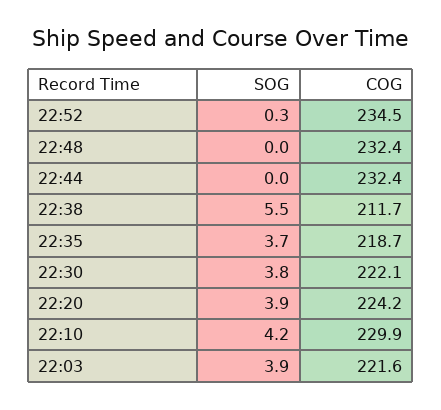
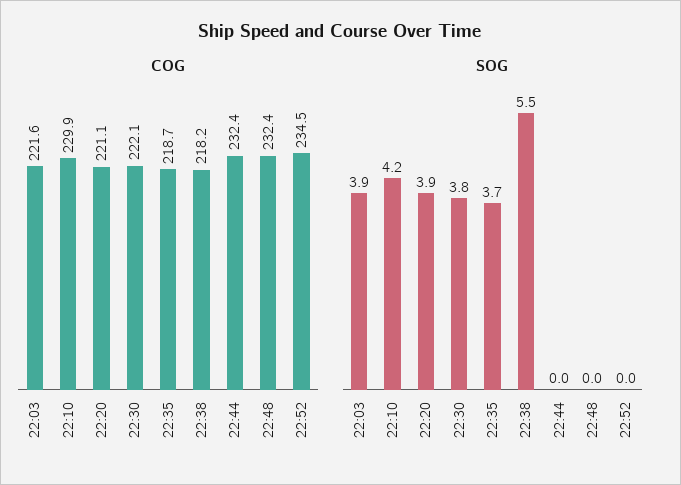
SOG, 22:52: 0.3 -> 0
COG, 22:38: 211.7 -> 218.2
COG, 22:20: 224.2 -> 221.1

